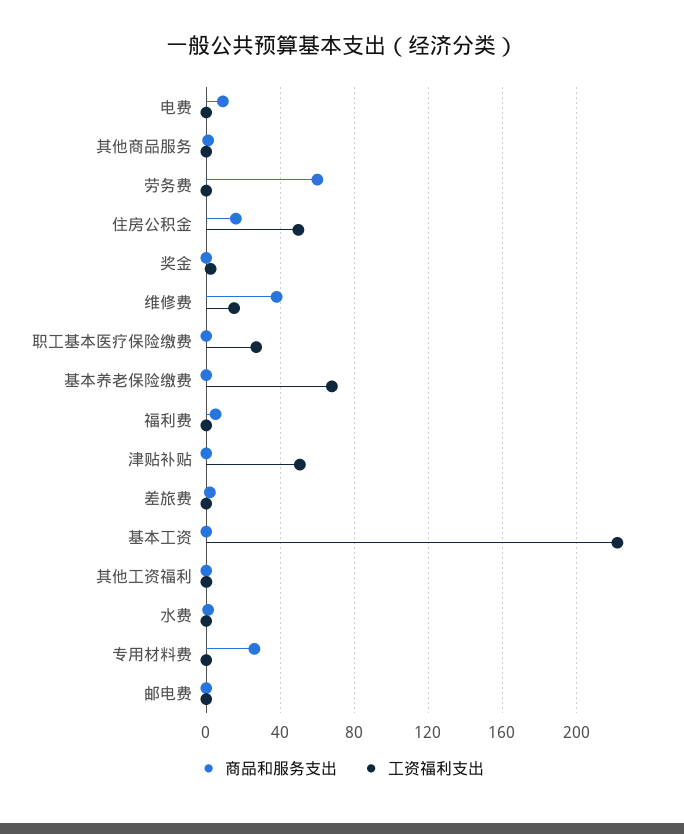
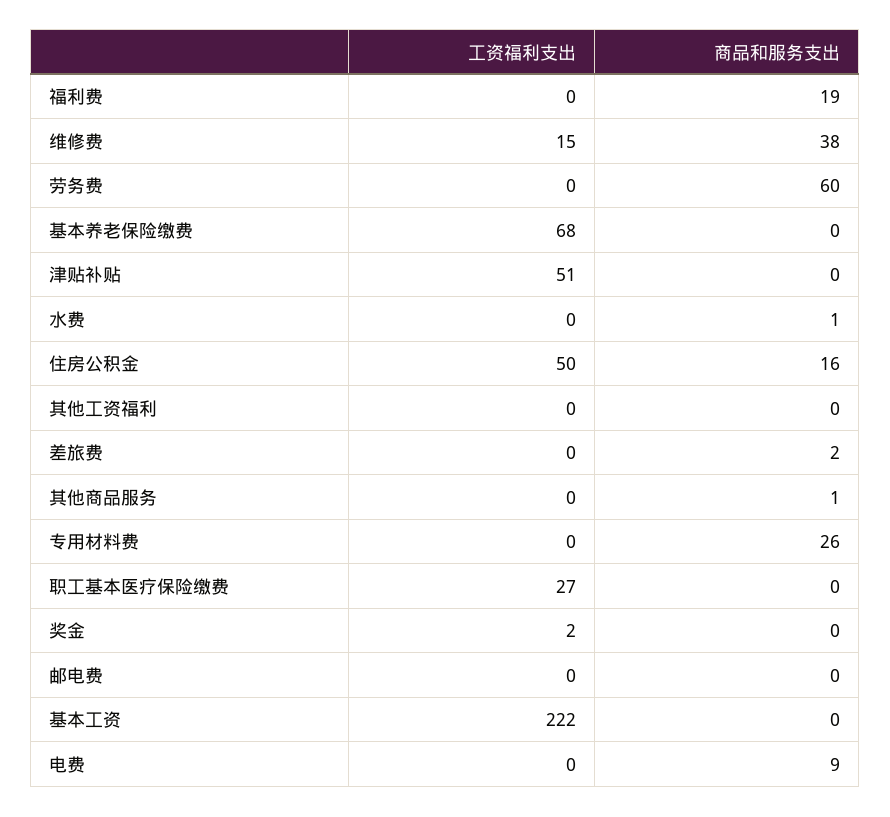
商品和服务支出, 福利费: 5 -> 19

